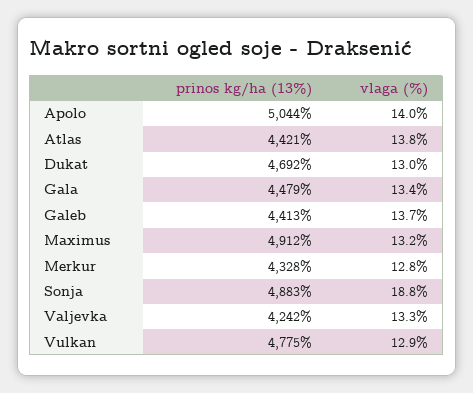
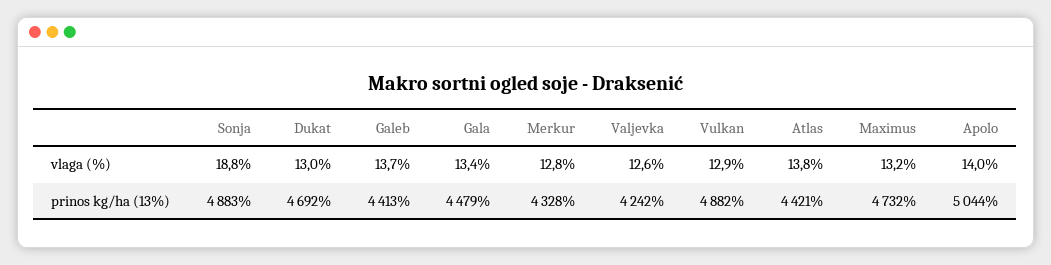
prinos kg/ha (13%), Maximus: 4912 -> 4732
vlaga (%), Valjevka: 13.3 -> 12.6
prinos kg/ha (13%), Vulkan: 4775 -> 4882

